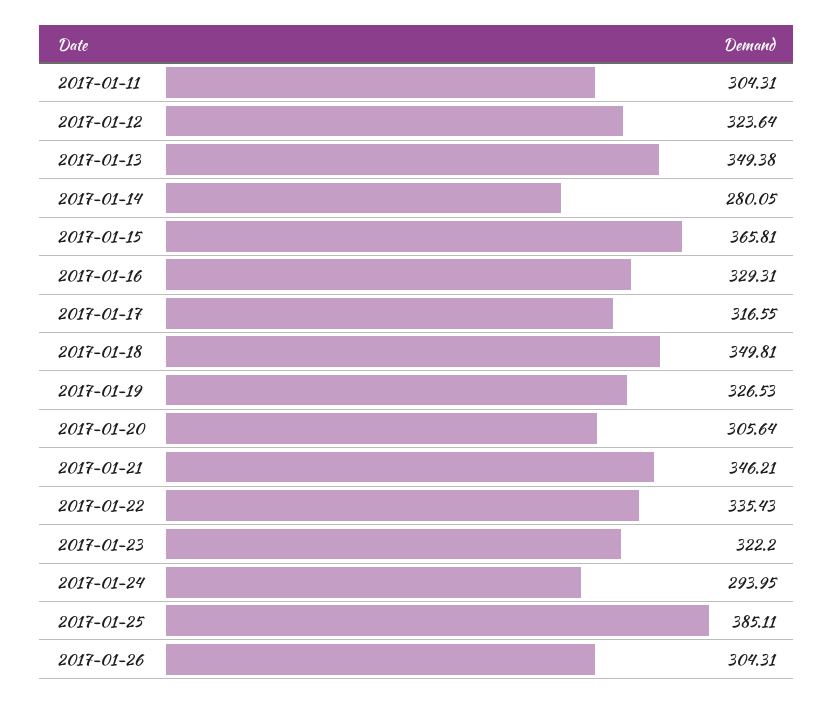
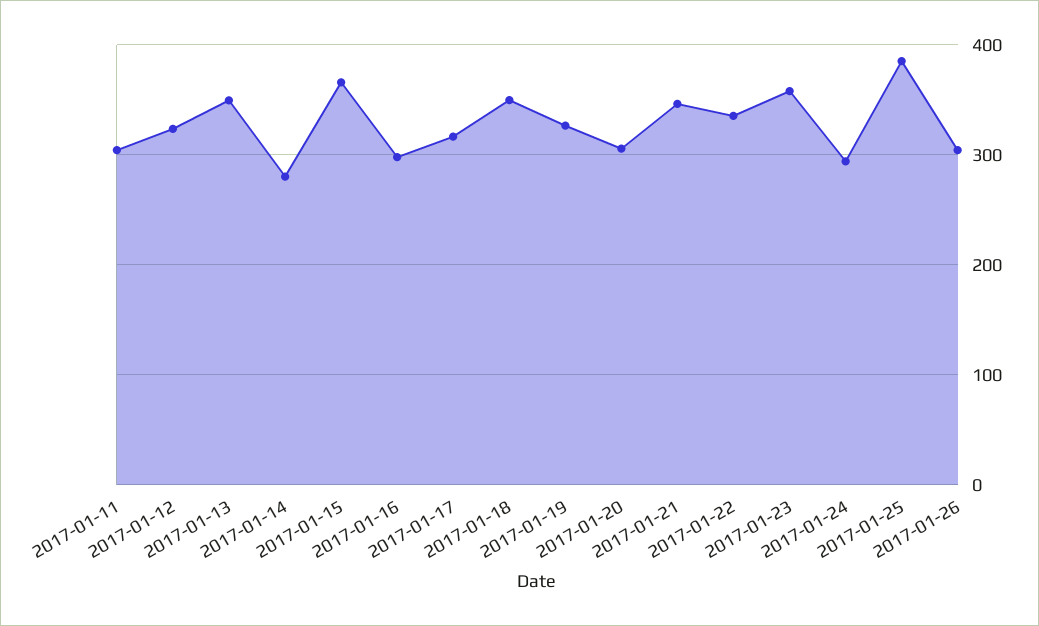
2017-01-16: 329.31 -> 300
2017-01-23: 322.2 -> 360

